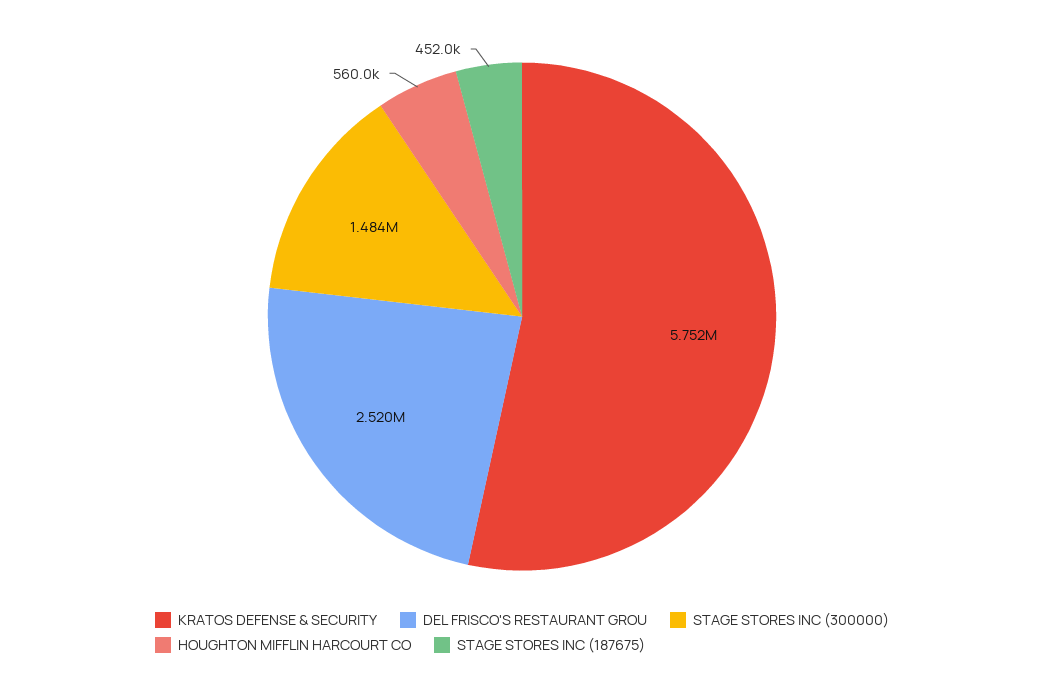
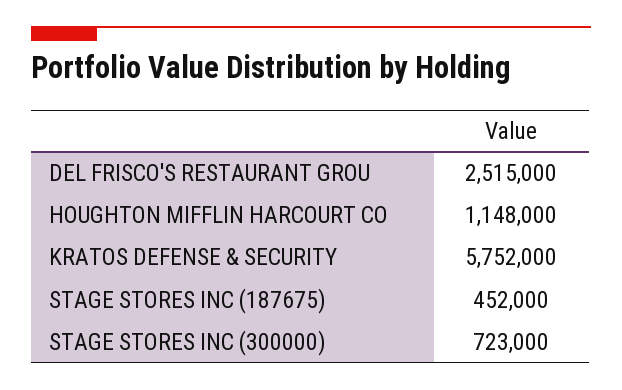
DEL FRISCO'S RESTAURANT GROU: 2520000 -> 2515000
STAGE STORES INC (300000): 1484000 -> 723000
HOUGHTON MIFFLIN HARCOURT CO: 560000 -> 1148000

